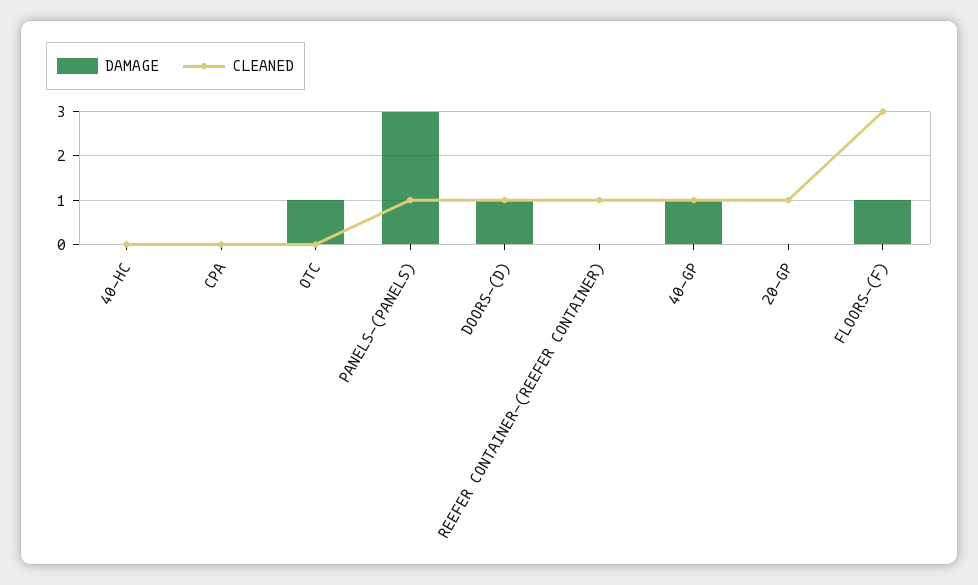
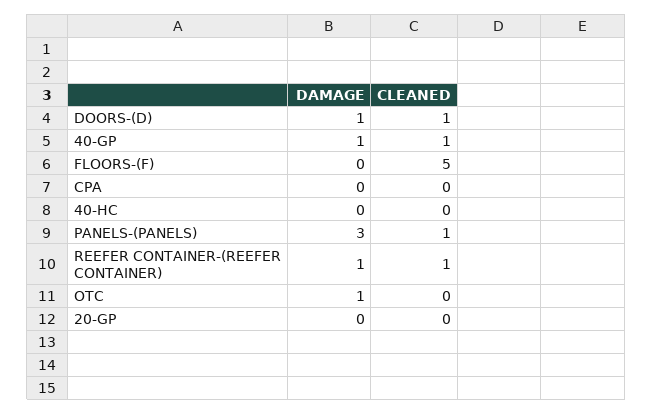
DAMAGE, REEFER CONTAINER-(REEFER CONTAINER): 0 -> 1
CLEANED, 20-GP: 1 -> 0
DAMAGE, FLOORS-(F): 1 -> 0
CLEANED, FLOORS-(F): 3 -> 5

